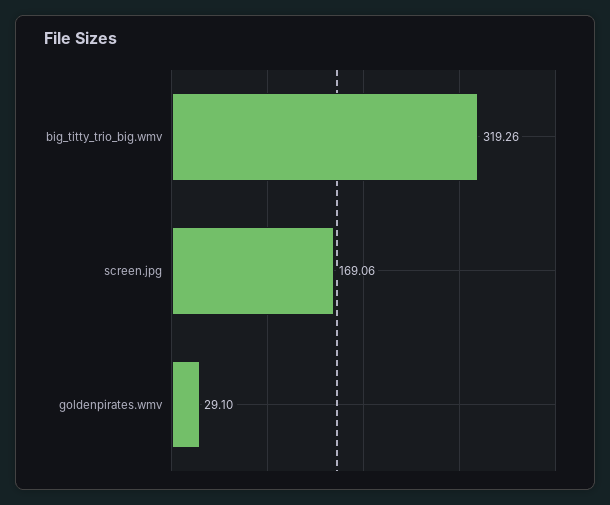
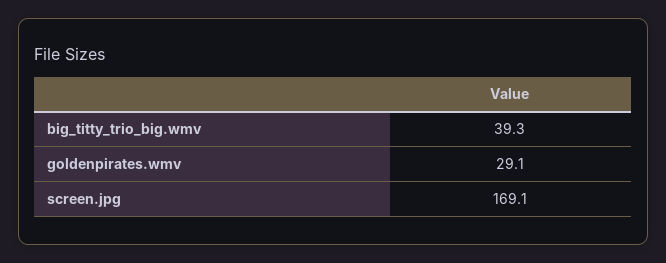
big_titty_trio_big.wmv: 319.26 -> 39.3

